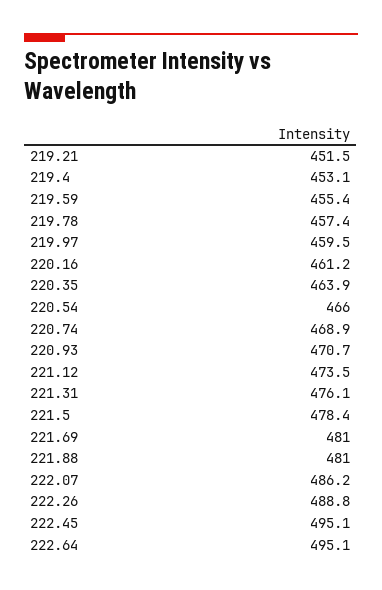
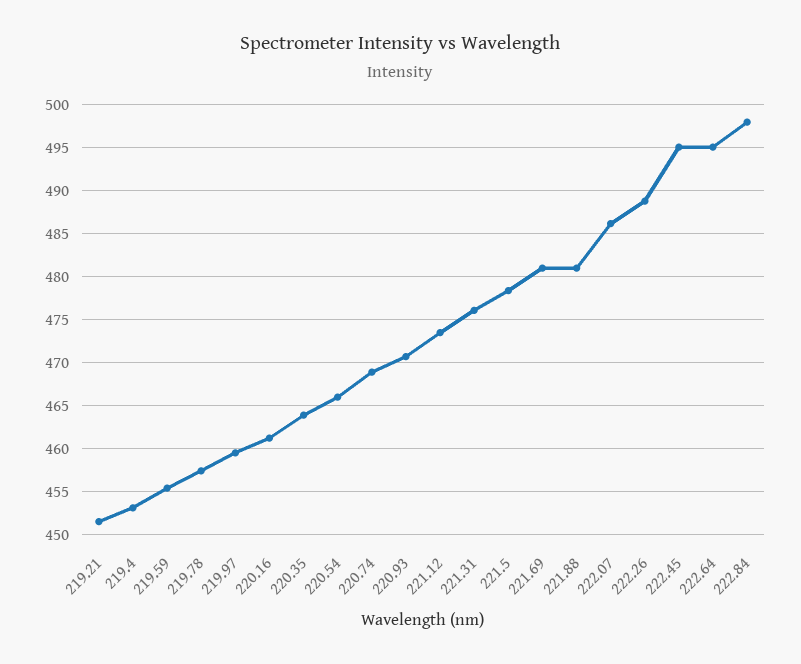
222.84: none -> 498

